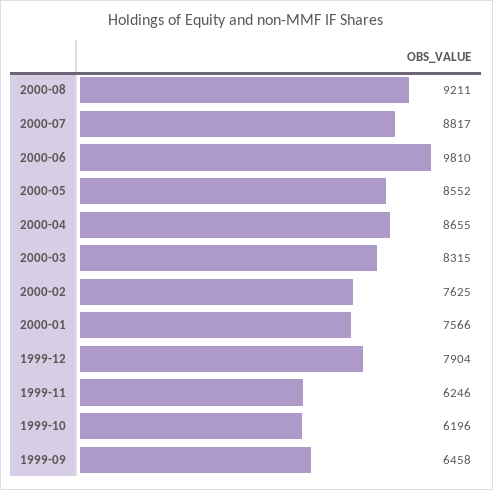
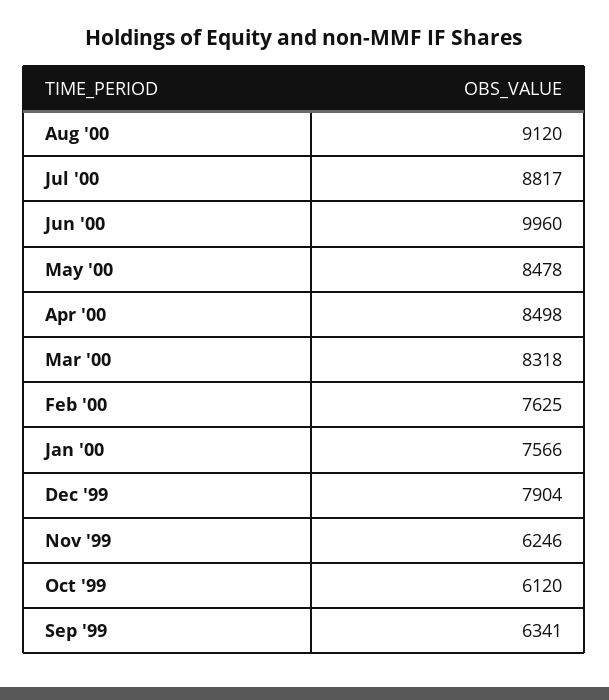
2000-08: 9211 -> 9120
2000-06: 9810 -> 9960
2000-05: 8552 -> 8478
2000-04: 8655 -> 8498
2000-03: 8315 -> 8318
1999-10: 6196 -> 6120
1999-09: 6458 -> 6341

